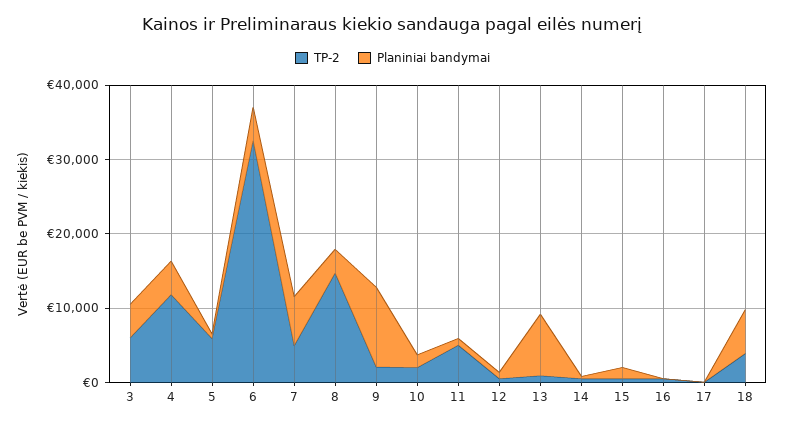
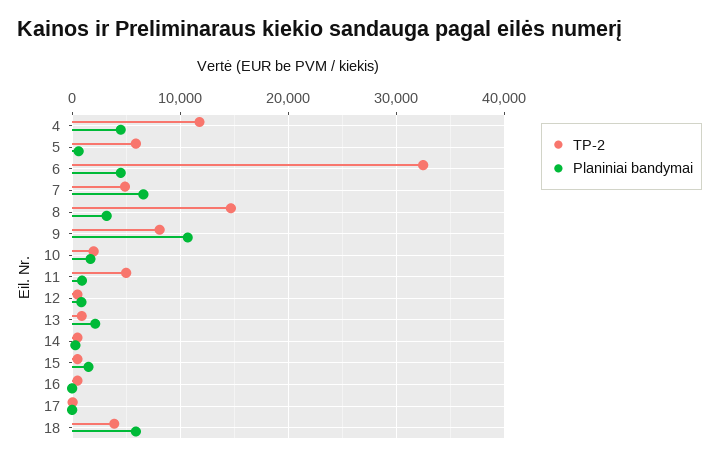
TP-2, 3: 6000 -> none
Planiniai bandymai, 3: 4000 -> none
TP-2, 9: 2000 -> 8000
Planiniai bandymai, 13: 8000 -> 2000

